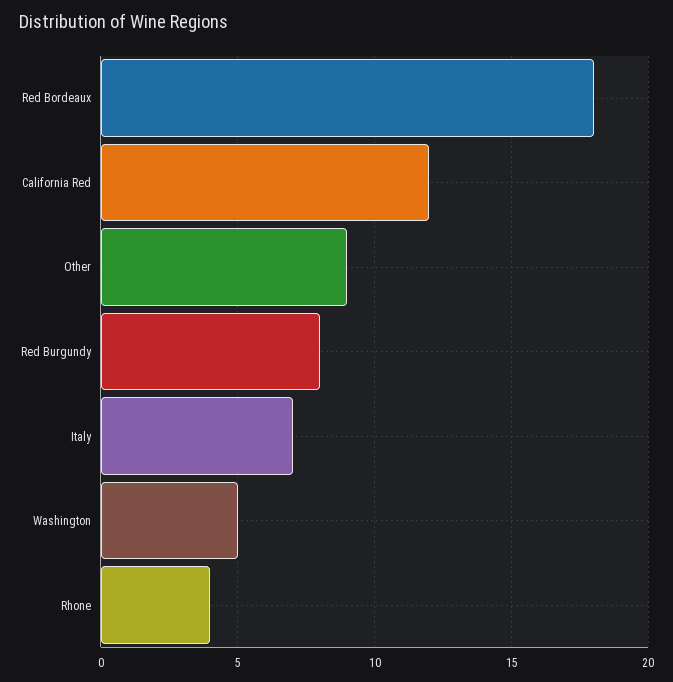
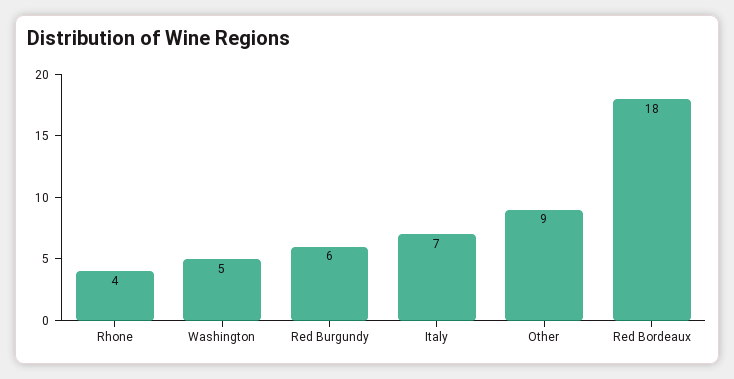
California Red: 12 -> none
Red Burgundy: 8 -> 6

